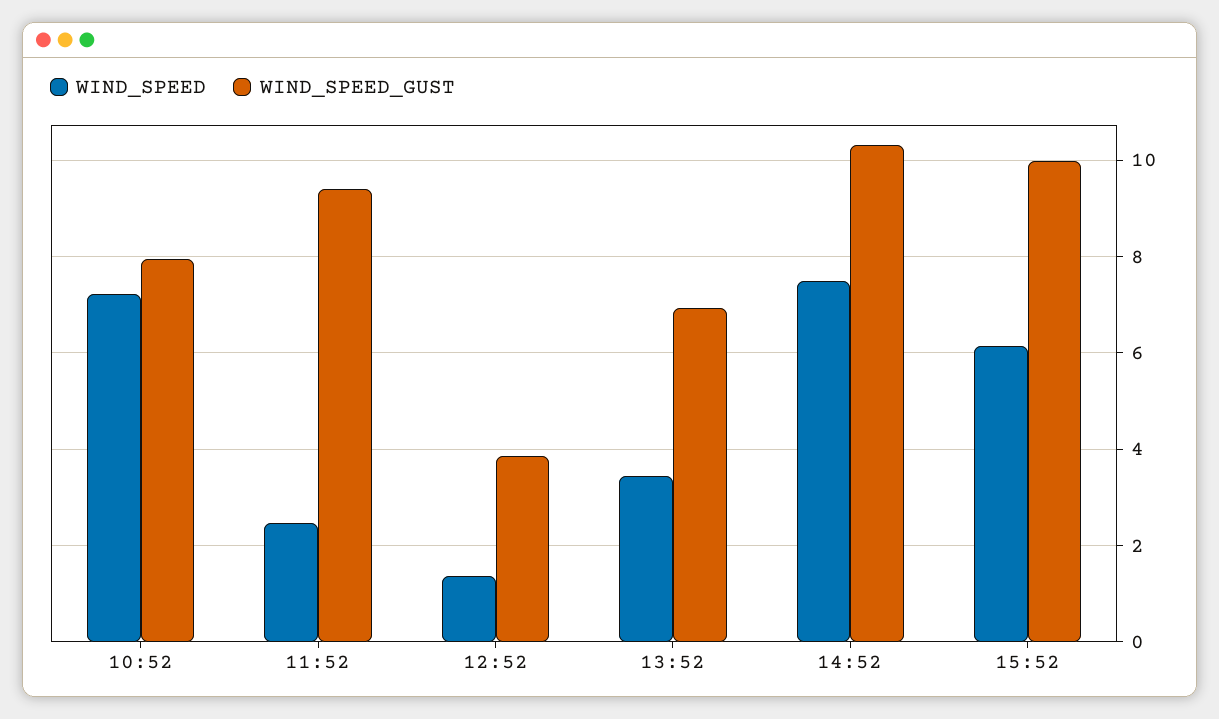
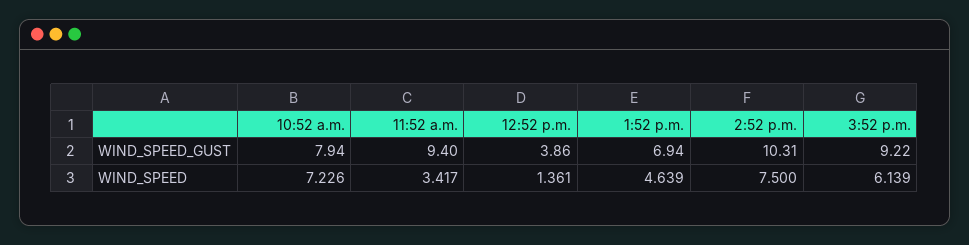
WIND_SPEED, 11:52: 2.4 -> 3.417
WIND_SPEED, 13:52: 3.4 -> 4.639
WIND_SPEED_GUST, 15:52: 10 -> 9.22

